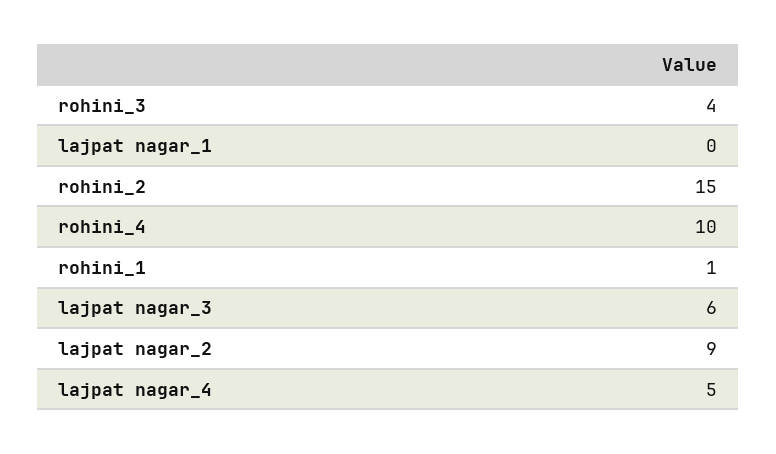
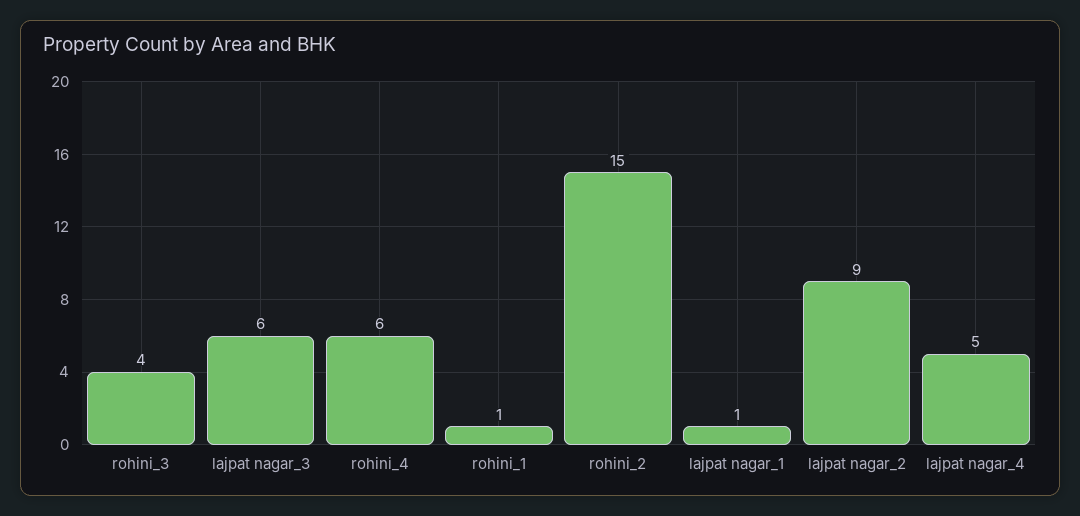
lajpat nagar_1: 0 -> 1
rohini_4: 10 -> 6

